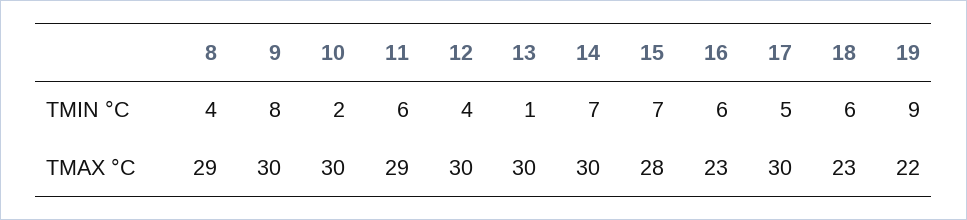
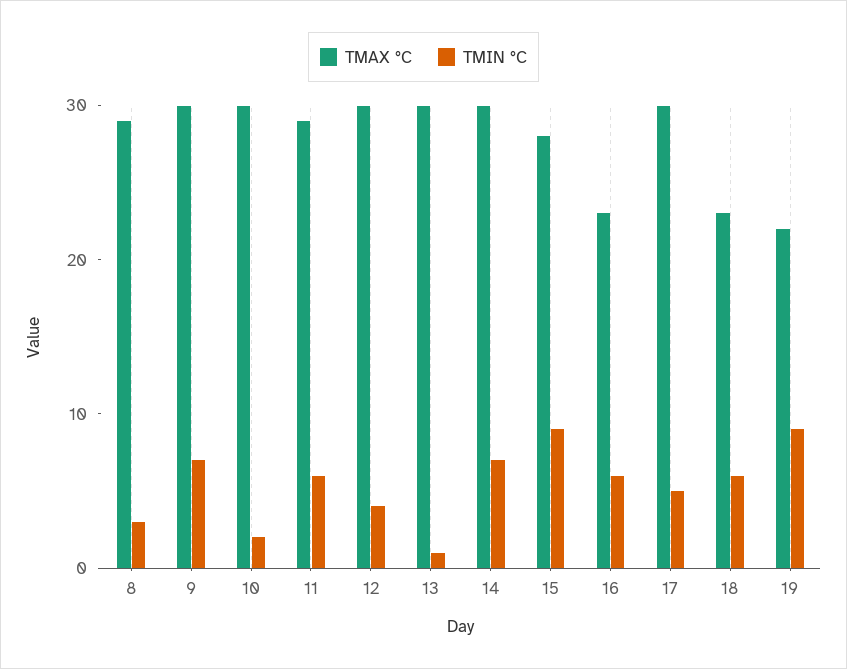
TMIN °C, 8: 4 -> 3
TMIN °C, 9: 8 -> 7
TMIN °C, 15: 7 -> 9

